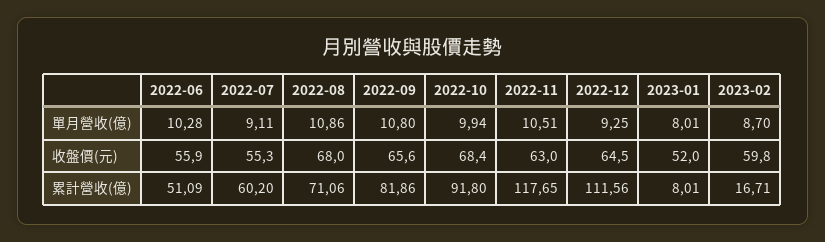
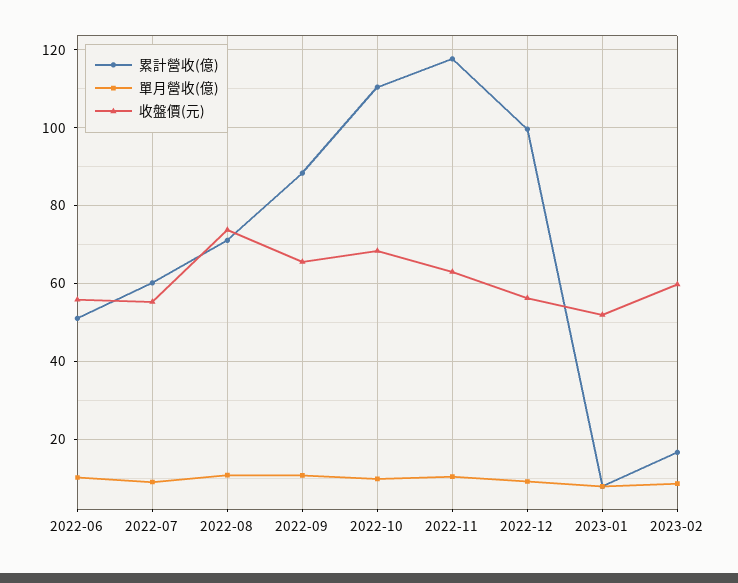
收盤價(元), 2022-08: 68 -> 74
收盤價(元), 2022-12: 64.5 -> 56
累計營收(億), 2022-09: 81.86 -> 88
累計營收(億), 2022-10: 91.8 -> 110
累計營收(億), 2022-12: 111.56 -> 100

